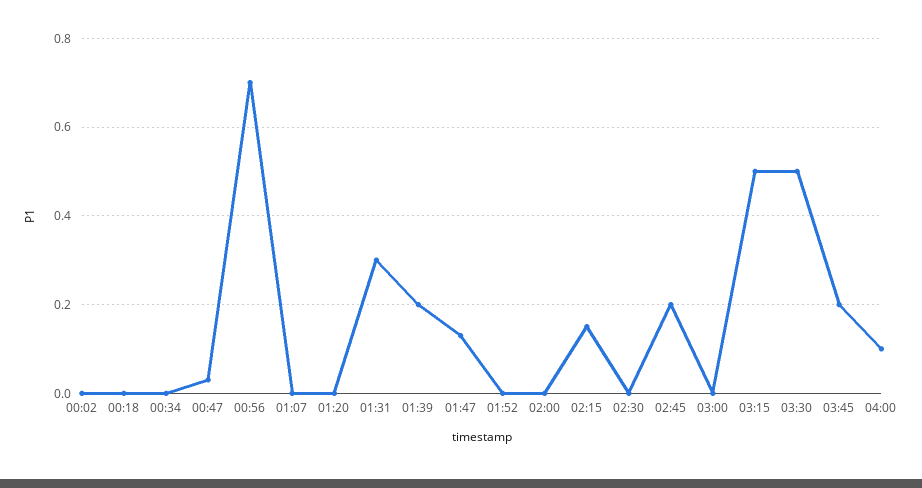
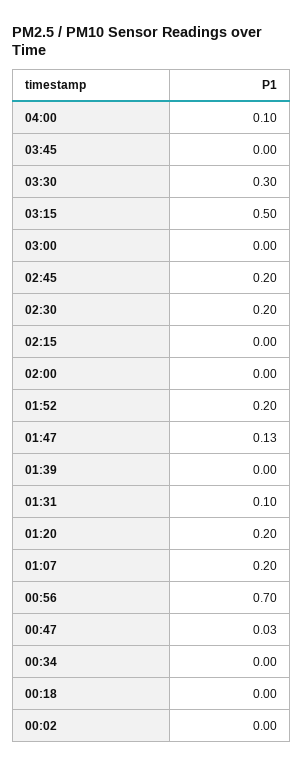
01:07: 0 -> 0.2
01:20: 0 -> 0.2
01:31: 0.3 -> 0.1
01:39: 0.2 -> 0
01:52: 0 -> 0.2
02:15: 0.15 -> 0
02:30: 0 -> 0.2
03:30: 0.5 -> 0.3
03:45: 0.2 -> 0

